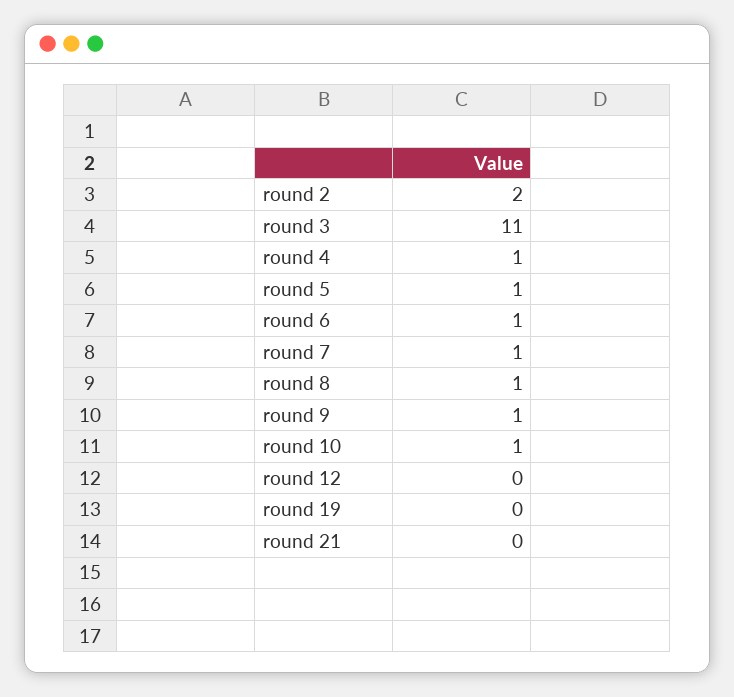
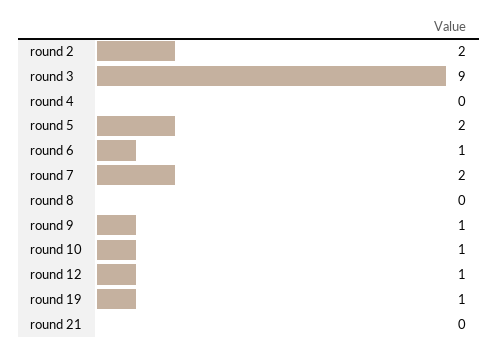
round 3: 11 -> 9
round 4: 1 -> 0
round 5: 1 -> 2
round 7: 1 -> 2
round 8: 1 -> 0
round 12: 0 -> 1
round 19: 0 -> 1

